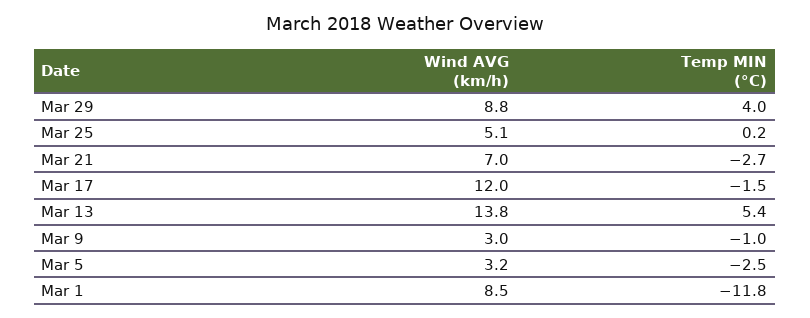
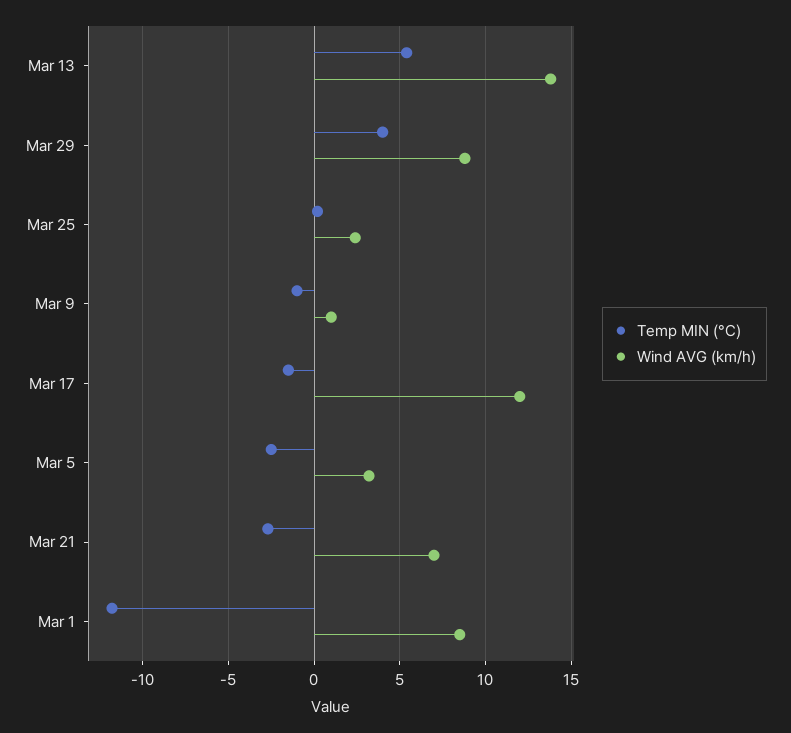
Wind AVG (km/h), Mar 25: 5.1 -> 2.5
Wind AVG (km/h), Mar 9: 3 -> 1

